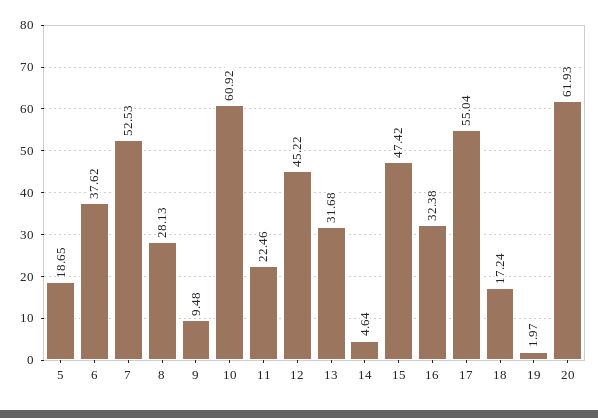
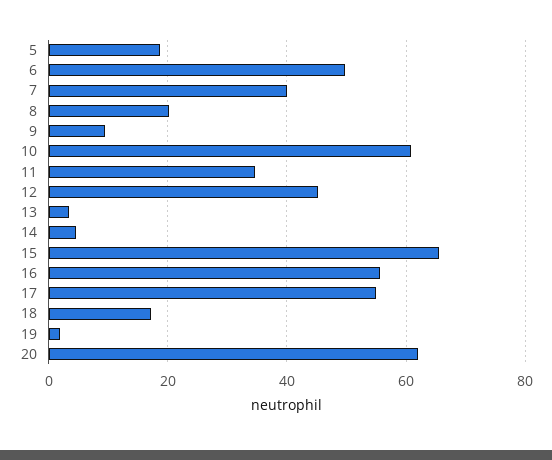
6: 37.62 -> 50
7: 52.53 -> 40
8: 28.13 -> 20
11: 22.46 -> 34
13: 31.68 -> 4
15: 47.42 -> 66
16: 32.38 -> 56

